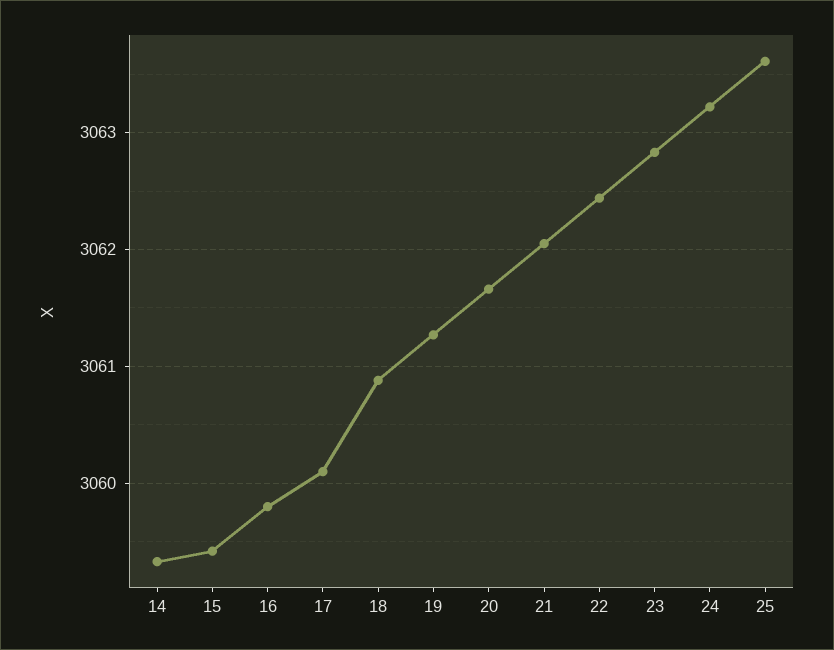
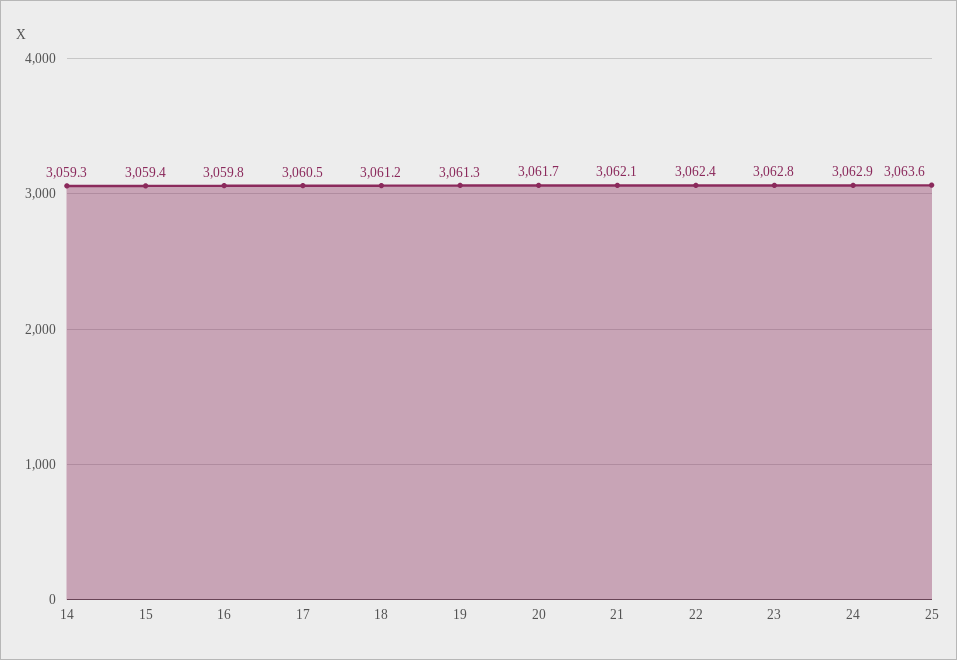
17: 3060.1 -> 3060.5
18: 3060.9 -> 3061.2
24: 3063.2 -> 3062.9

